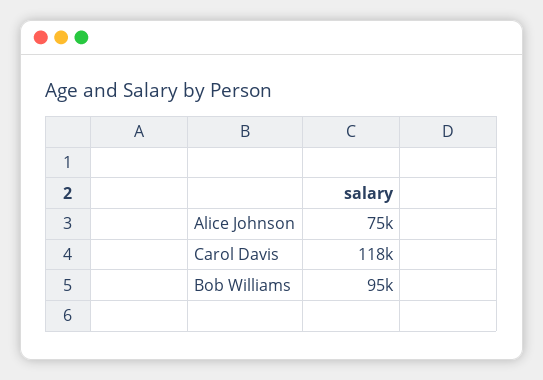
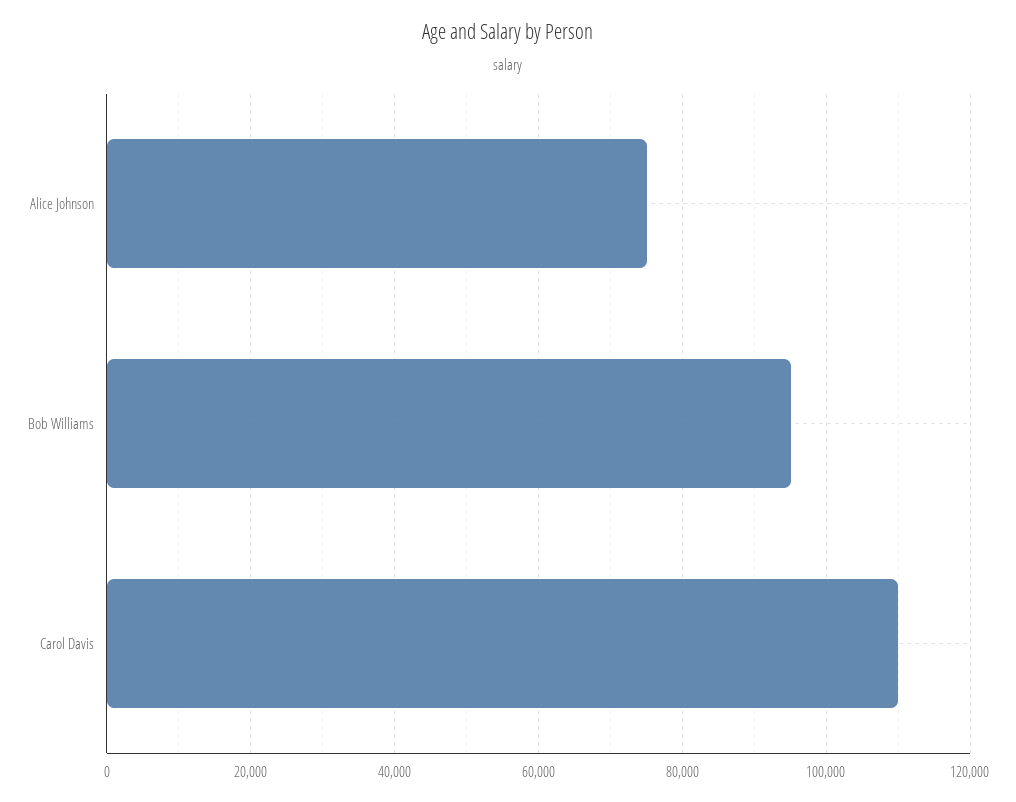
Carol Davis: 118000 -> 110000

